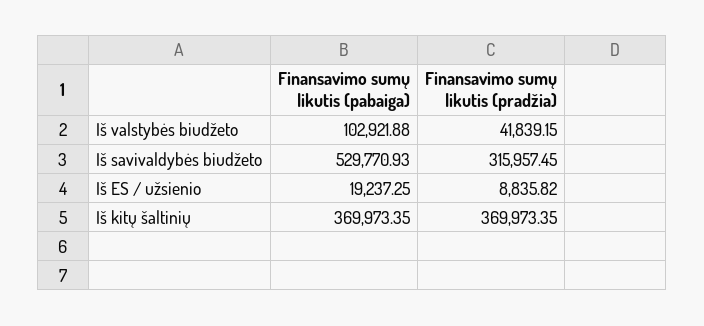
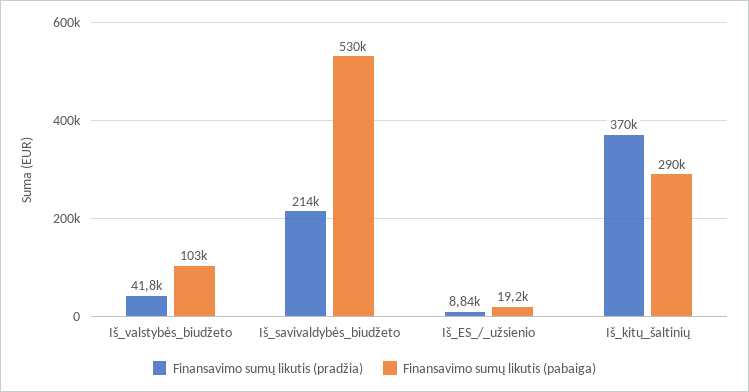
Finansavimo sumų likutis (pradžia), Iš savivaldybės biudžeto: 315957.45 -> 214000
Finansavimo sumų likutis (pabaiga), Iš kitų šaltinių: 369973.35 -> 290000

